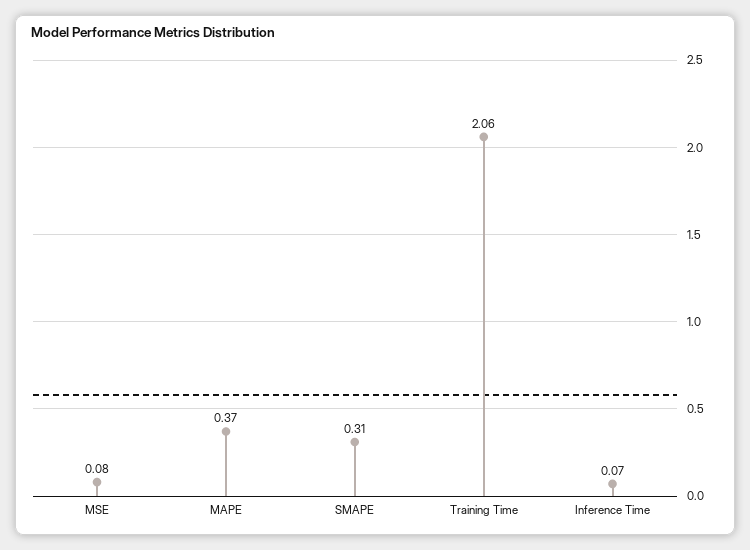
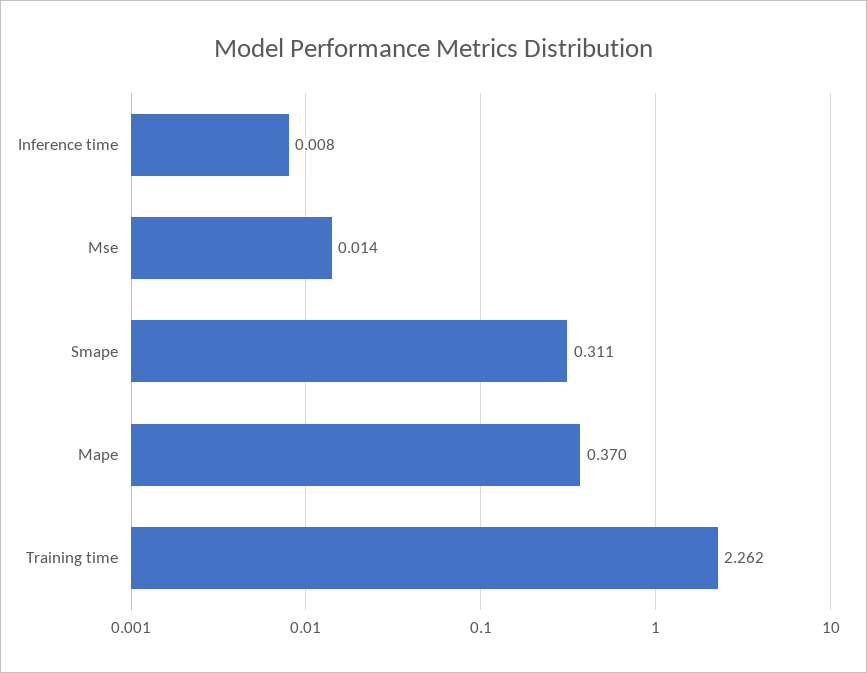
MSE: 0.08 -> 0.014
Training Time: 2.06 -> 2.262
Inference Time: 0.07 -> 0.008

